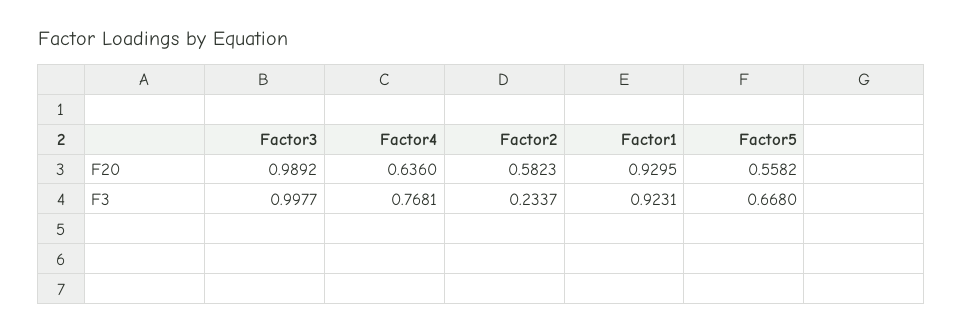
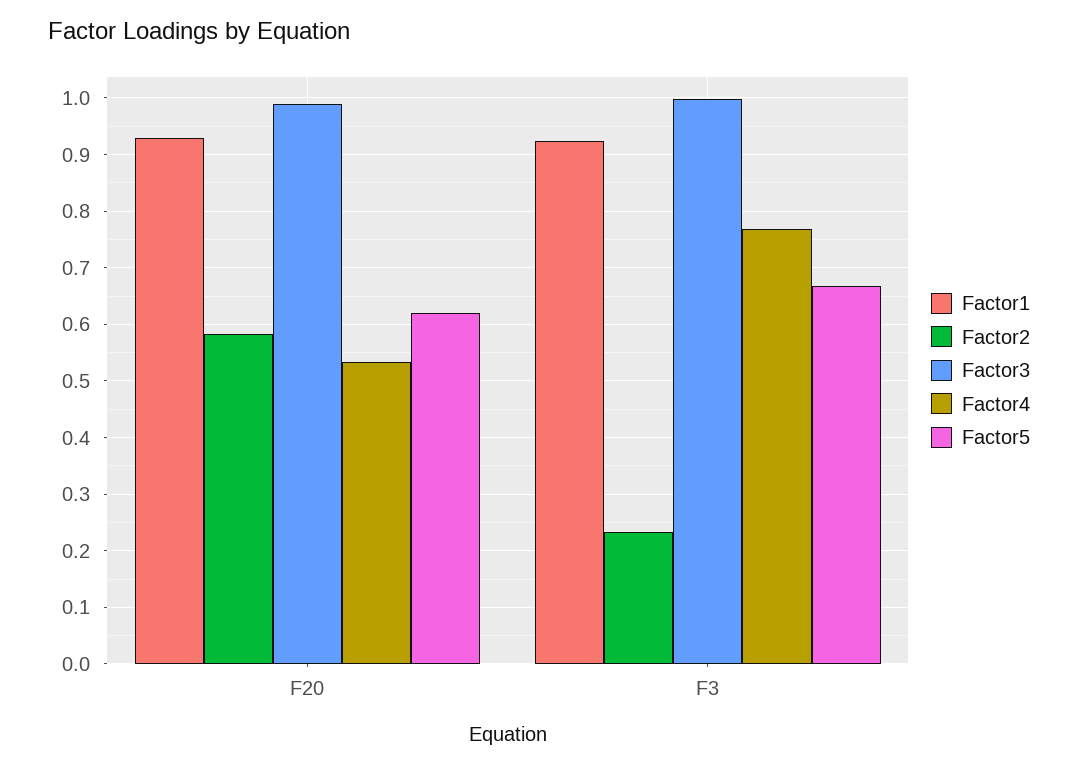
Factor4, F20: 0.636 -> 0.54
Factor5, F20: 0.5582 -> 0.62

